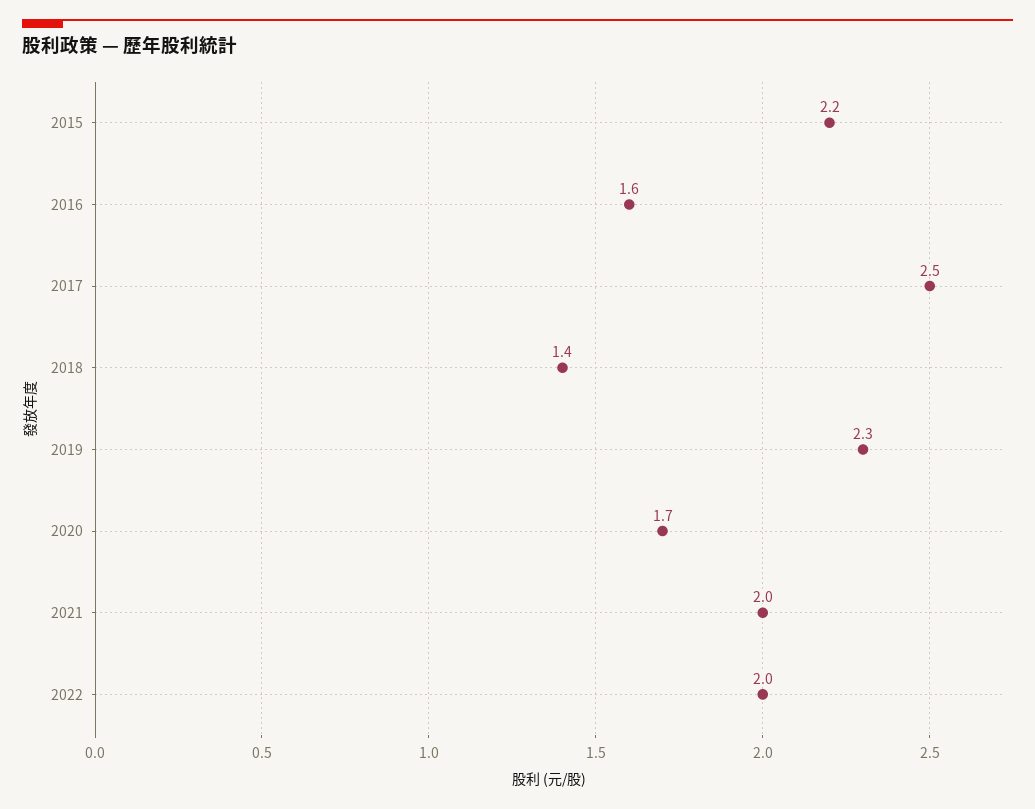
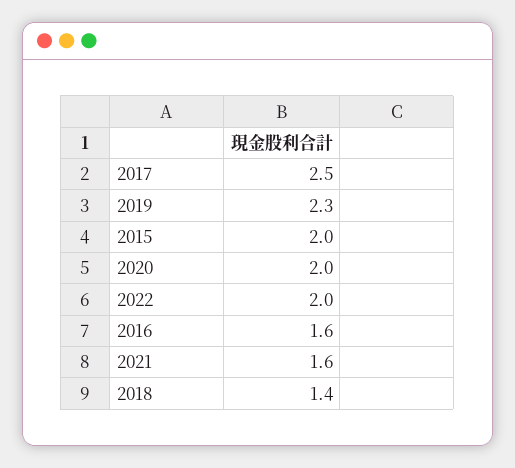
2015: 2.2 -> 2
2020: 1.7 -> 2
2021: 2 -> 1.6

